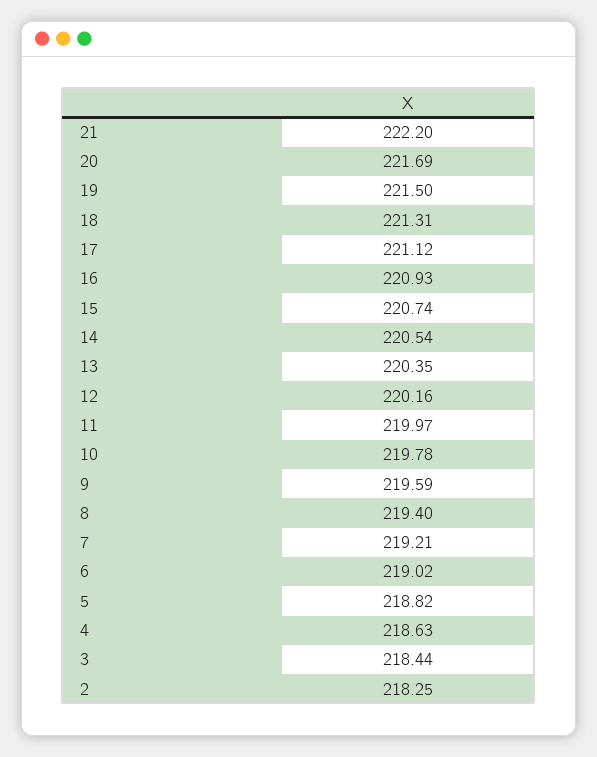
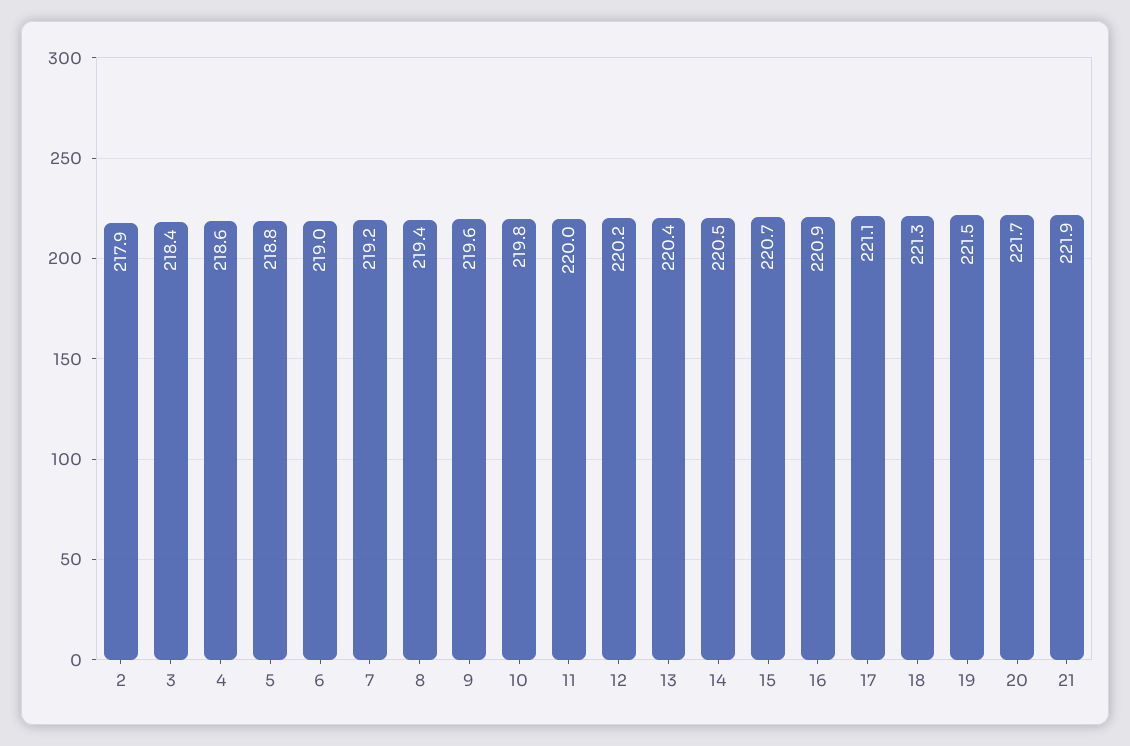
21: 222.2 -> 221.9
2: 218.25 -> 217.9

